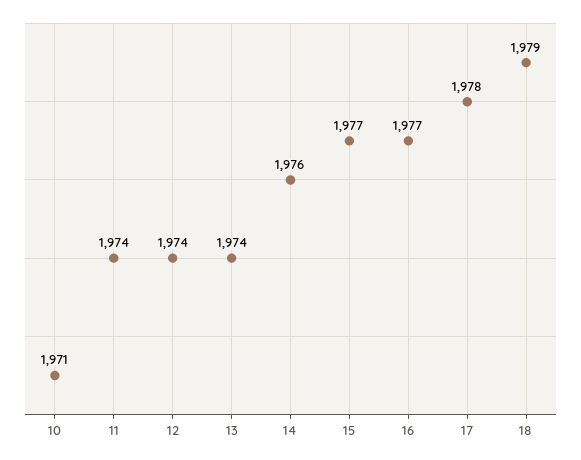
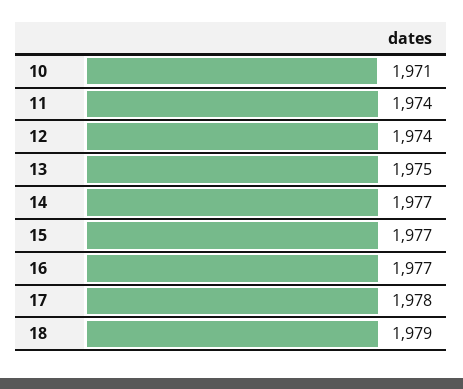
13: 1974 -> 1975
14: 1976 -> 1977

